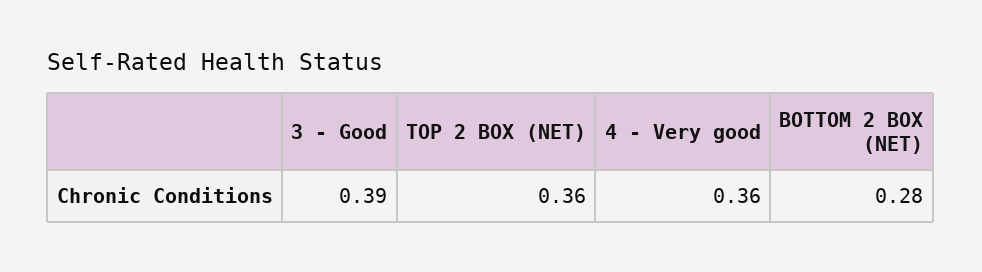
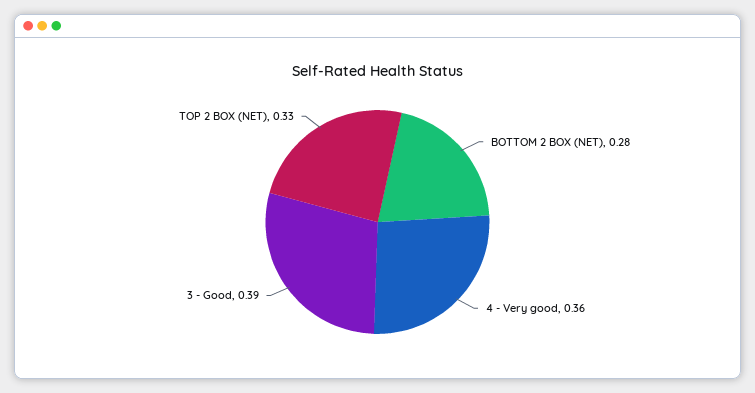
TOP 2 BOX (NET): 0.36 -> 0.33

